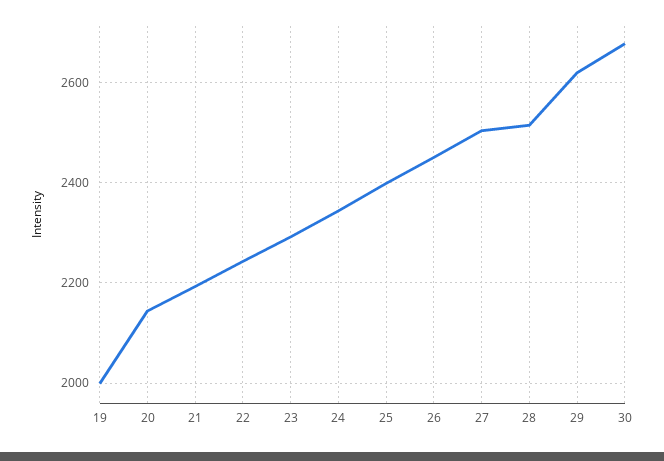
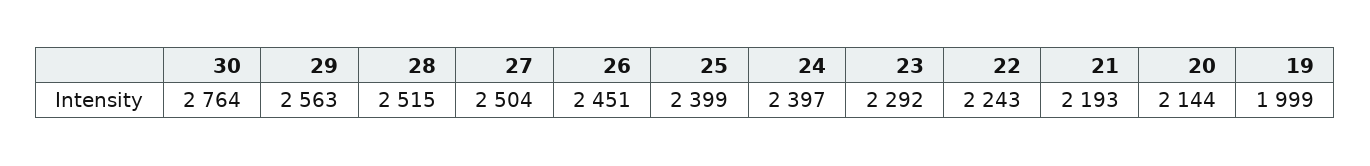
24: 2340 -> 2397
29: 2620 -> 2563
30: 2680 -> 2764

